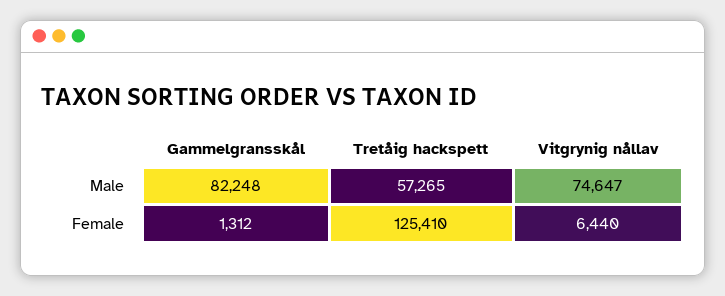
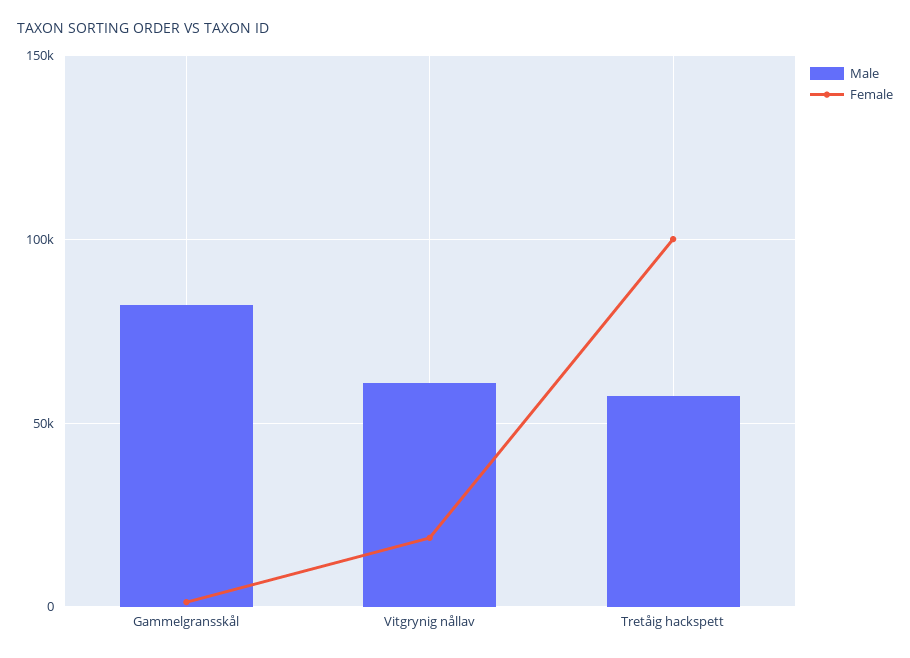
Male, Vitgrynig nållav: 74647 -> 60000
Female, Tretåig hackspett: 125410 -> 100000
Female, Vitgrynig nållav: 6440 -> 20000

